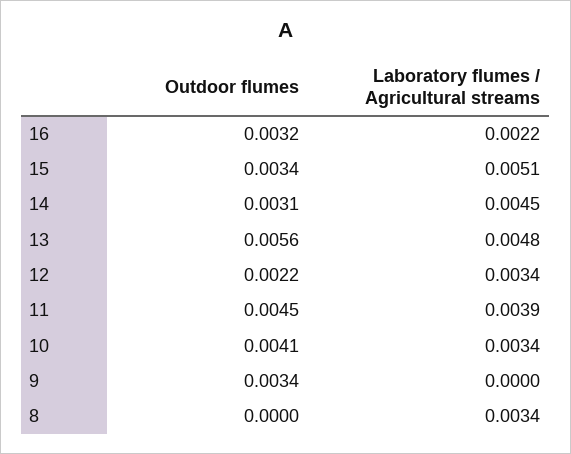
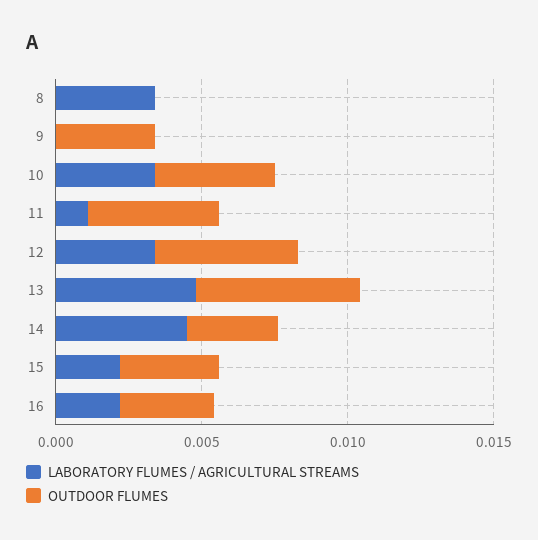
Laboratory flumes / Agricultural streams, 15: 0.0051 -> 0.002
Outdoor flumes, 12: 0.0022 -> 0.005
Laboratory flumes / Agricultural streams, 11: 0.0039 -> 0.001

